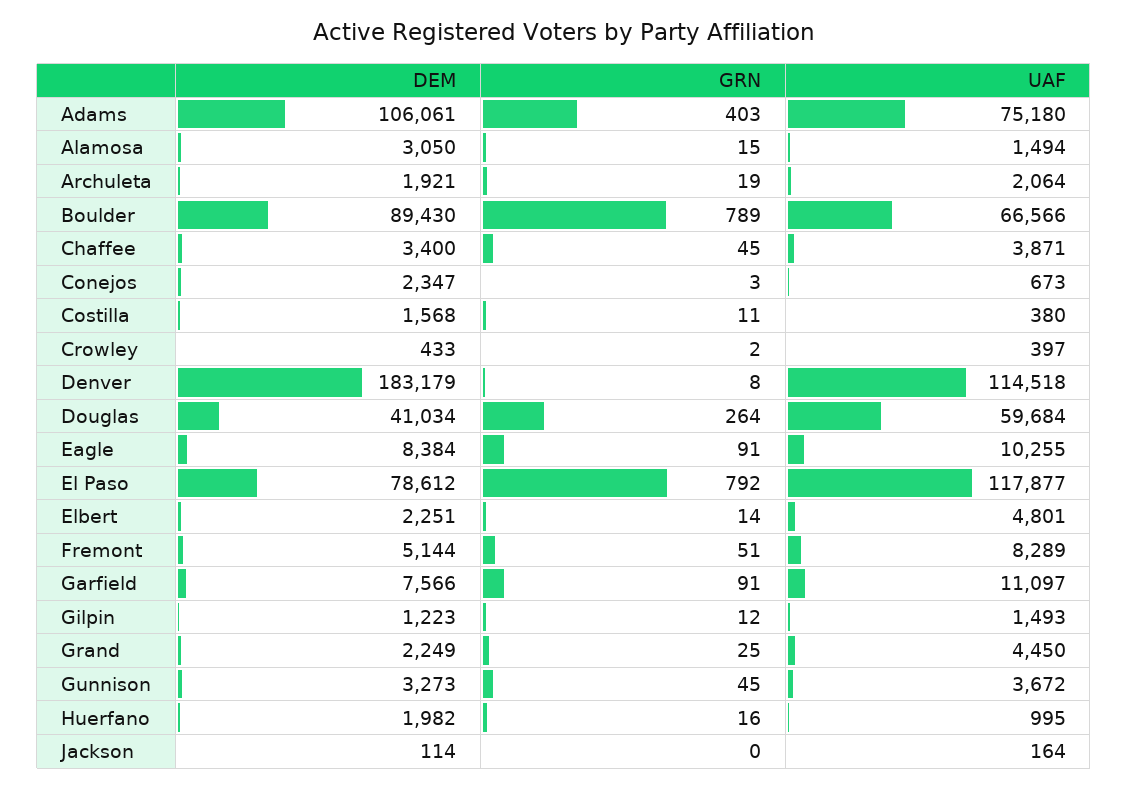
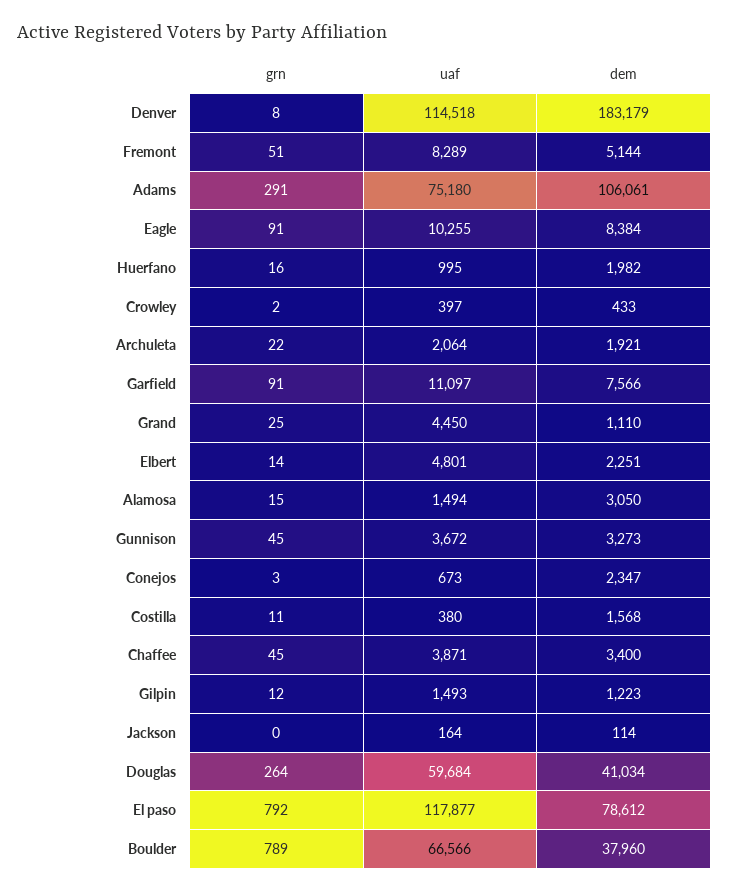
GRN, Adams: 403 -> 291
GRN, Archuleta: 19 -> 22
DEM, Boulder: 89430 -> 37960
DEM, Grand: 2249 -> 1110

